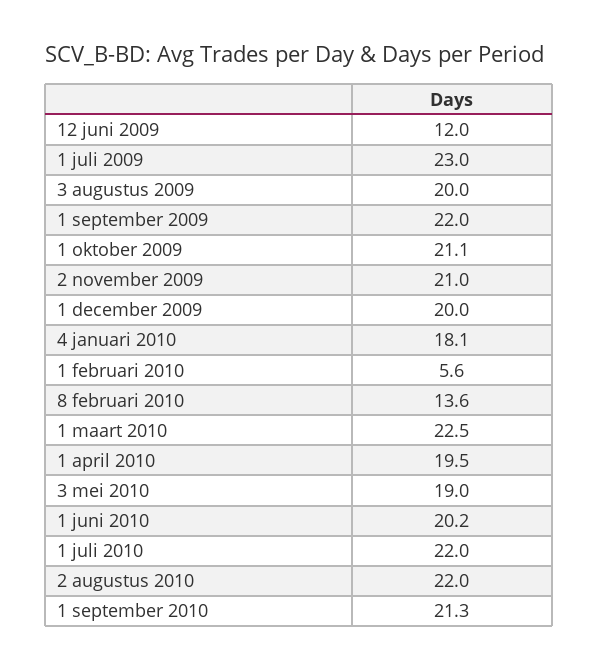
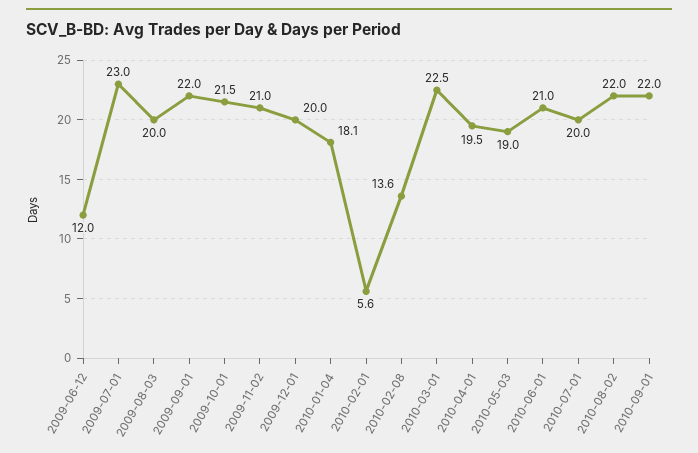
1 oktober 2009: 21.1 -> 21.5
1 juni 2010: 20.2 -> 21
1 juli 2010: 22 -> 20
1 september 2010: 21.3 -> 22

